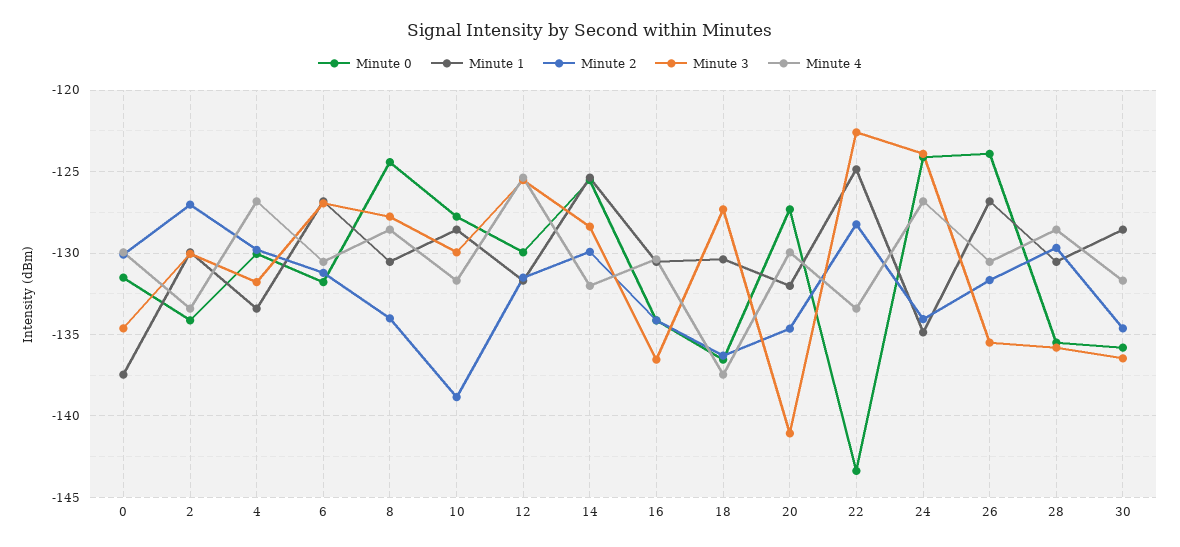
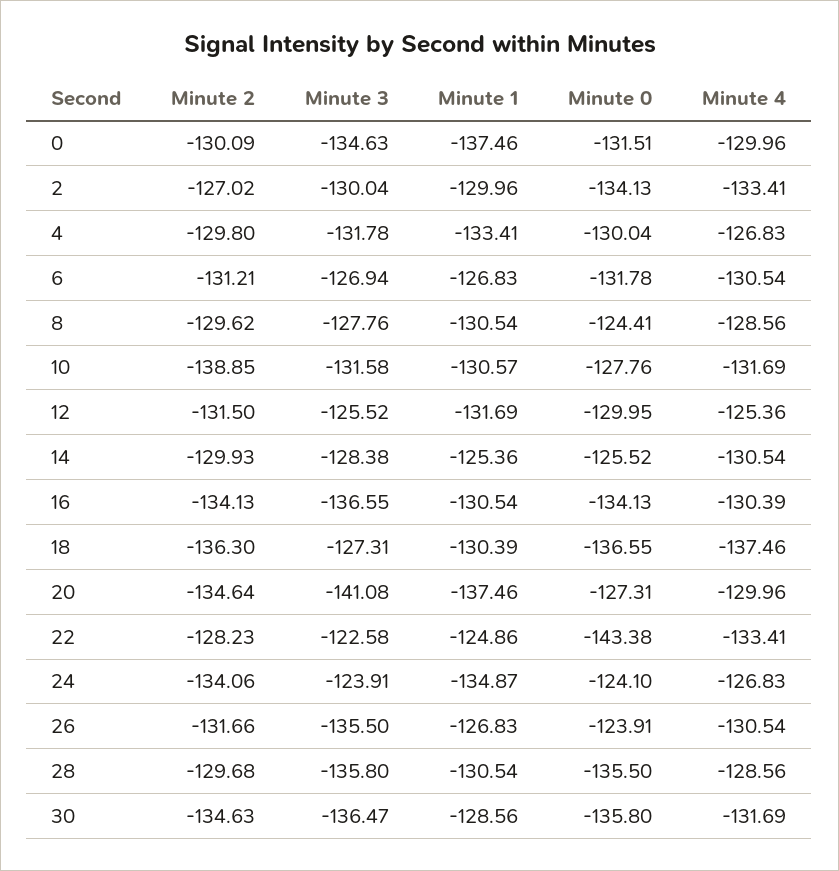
Minute 2, 8: -134 -> -129.62
Minute 1, 10: -128.5 -> -130.57
Minute 3, 10: -130 -> -131.58
Minute 4, 14: -132 -> -130.54
Minute 1, 20: -132 -> -137.46

